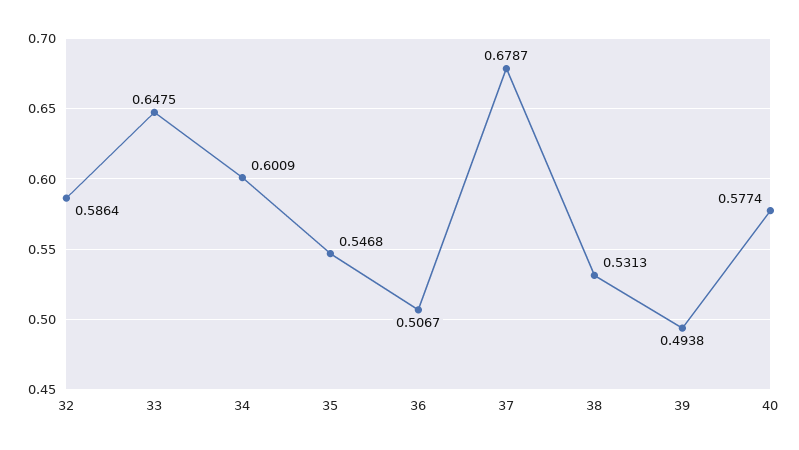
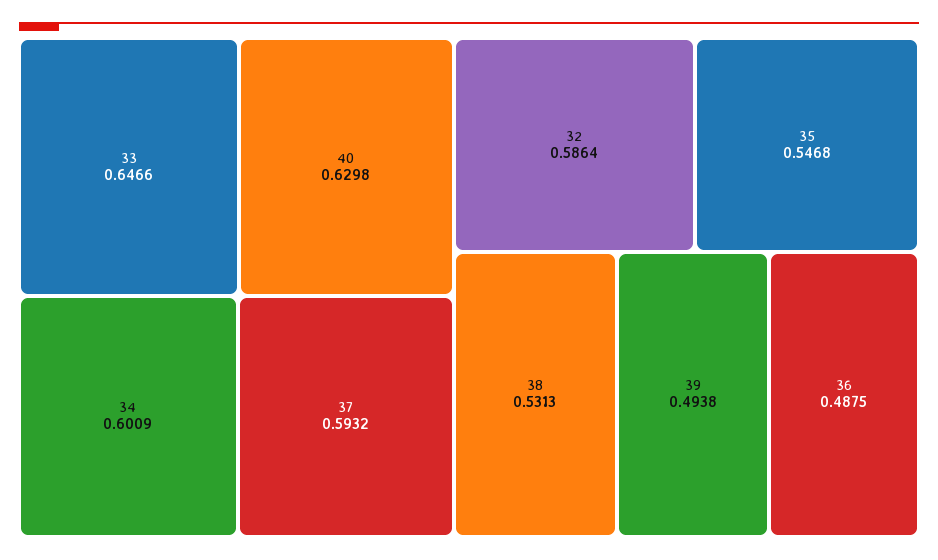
33: 0.6475 -> 0.6466
36: 0.5067 -> 0.4875
37: 0.6787 -> 0.5932
40: 0.5774 -> 0.6298

